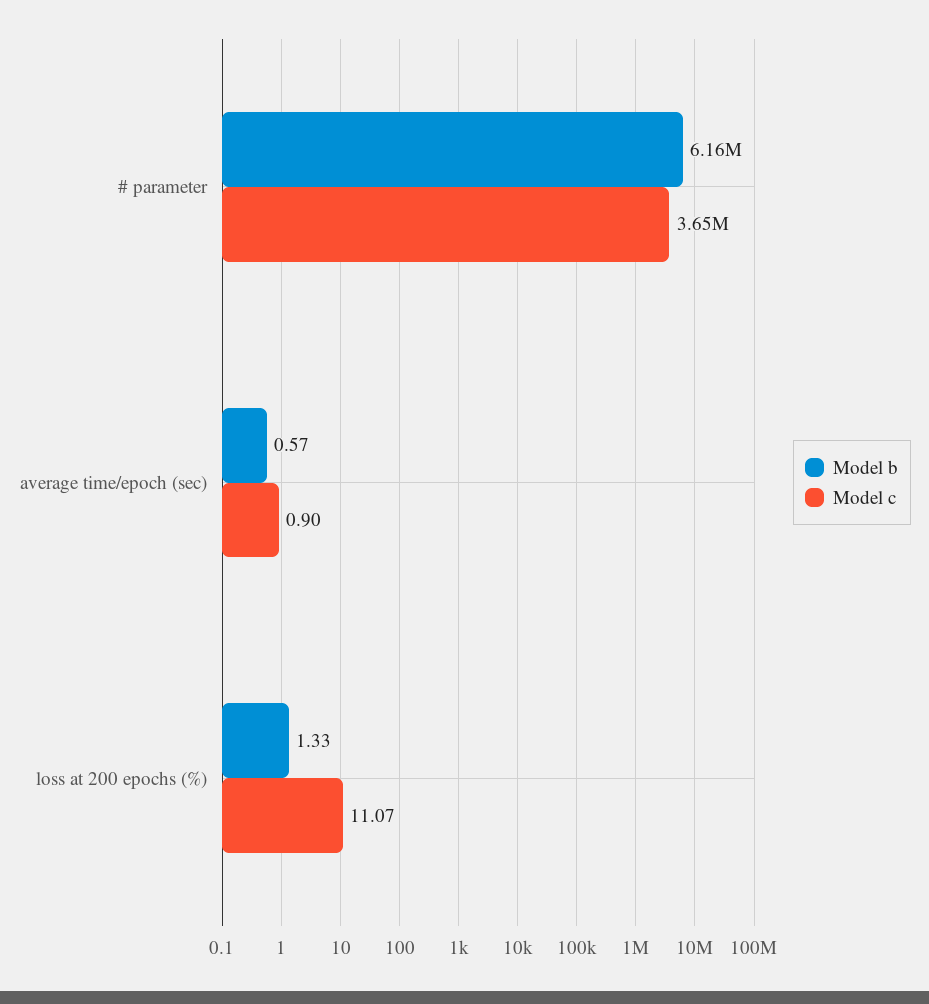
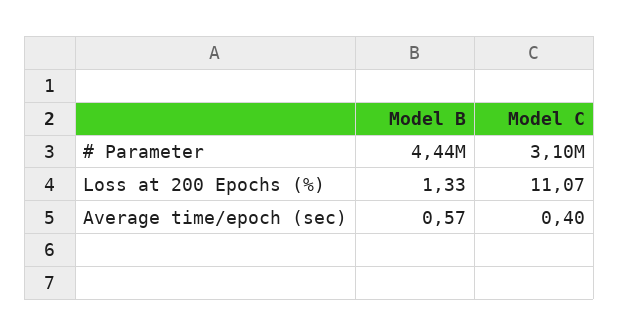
Model b, # parameter: 6160000 -> 4440000
Model c, # parameter: 3650000 -> 3100000
Model c, average time/epoch (sec): 0.9 -> 0.4

